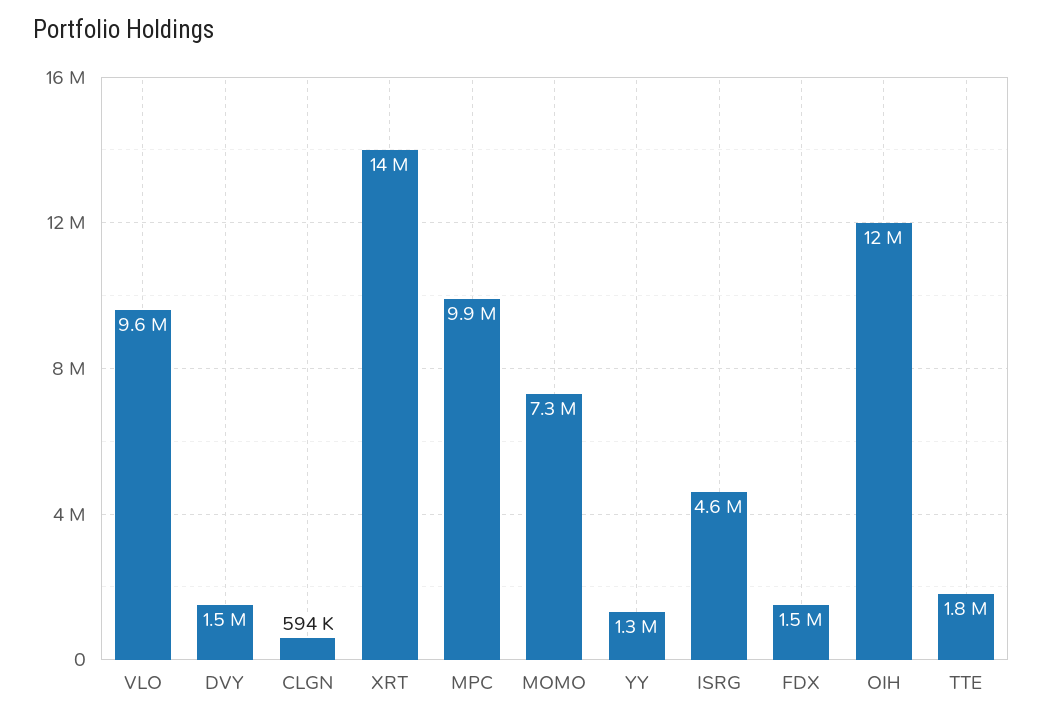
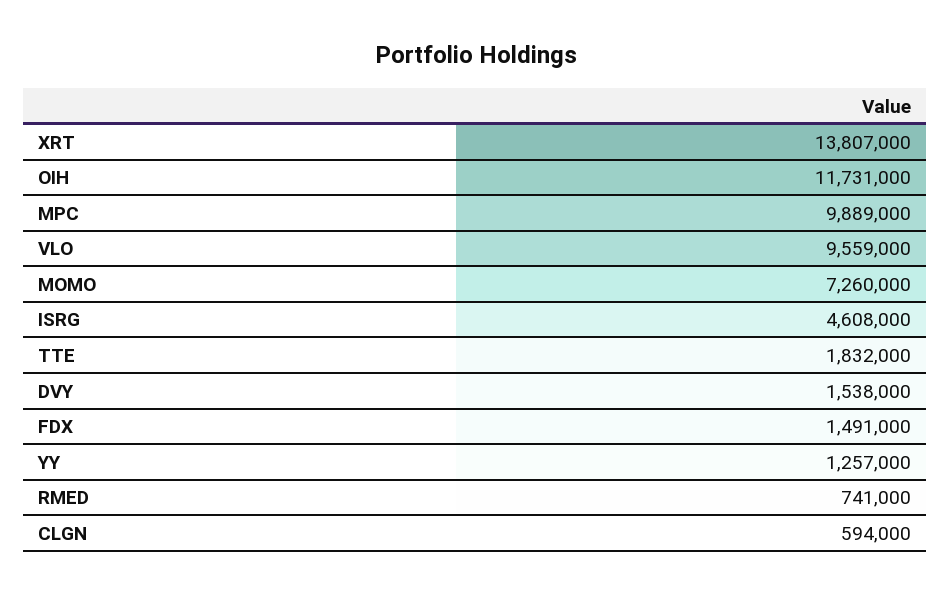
RMED: none -> 741000

